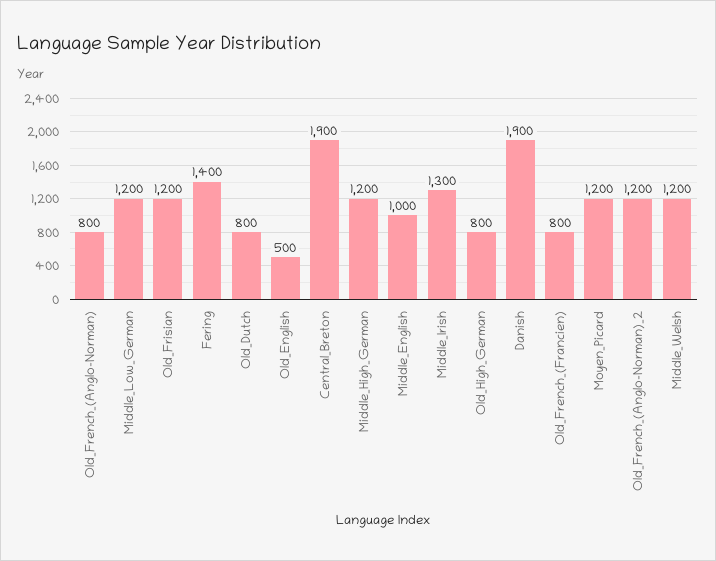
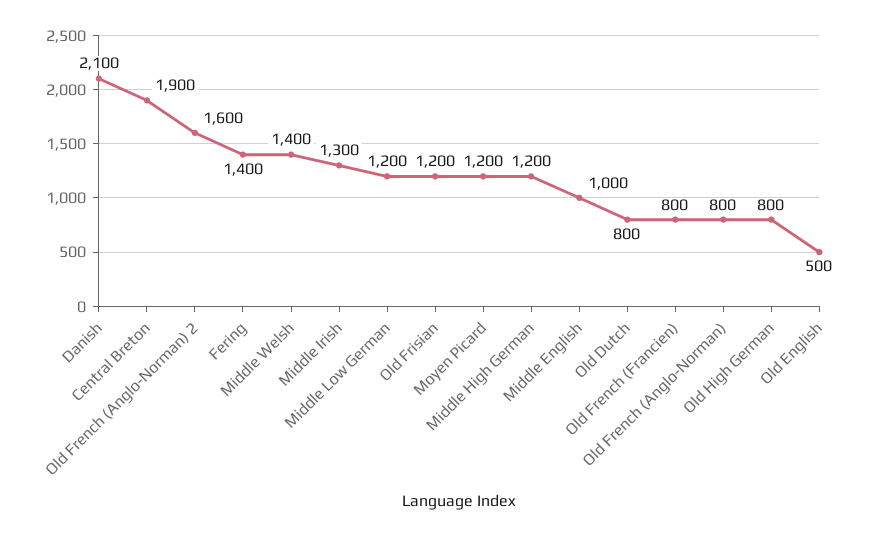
Danish: 1900 -> 2100
Old_French_(Anglo-Norman)_2: 1200 -> 1600
Middle_Welsh: 1200 -> 1400

